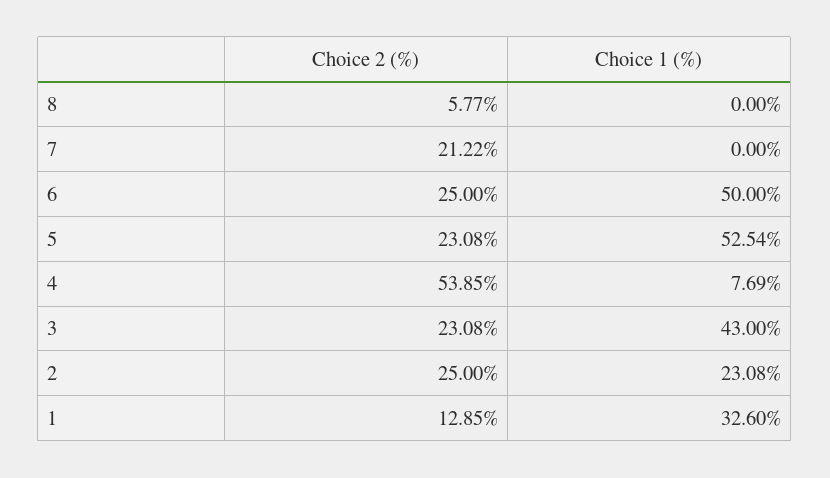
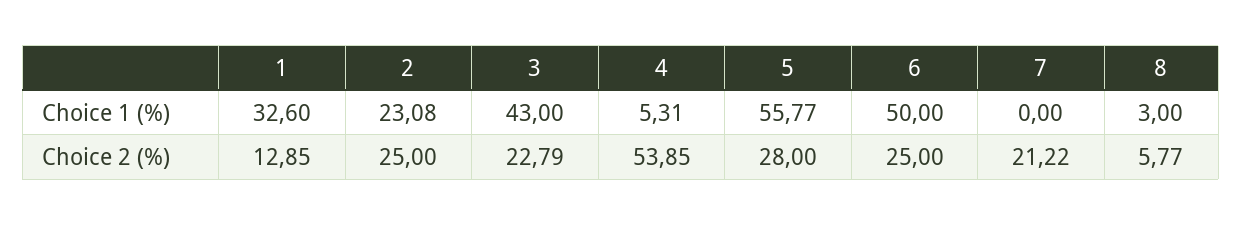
Choice 1 (%), 8: 0 -> 3
Choice 2 (%), 5: 23.08 -> 28
Choice 1 (%), 5: 52.54 -> 55.77
Choice 1 (%), 4: 7.69 -> 5.31
Choice 2 (%), 3: 23.08 -> 22.79

